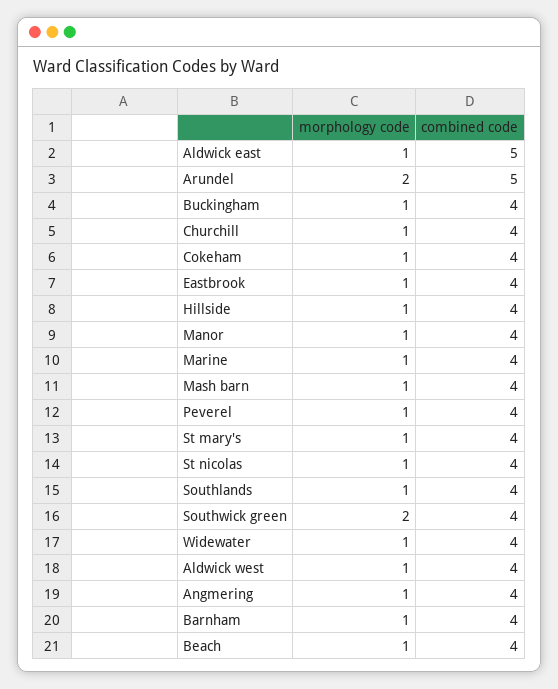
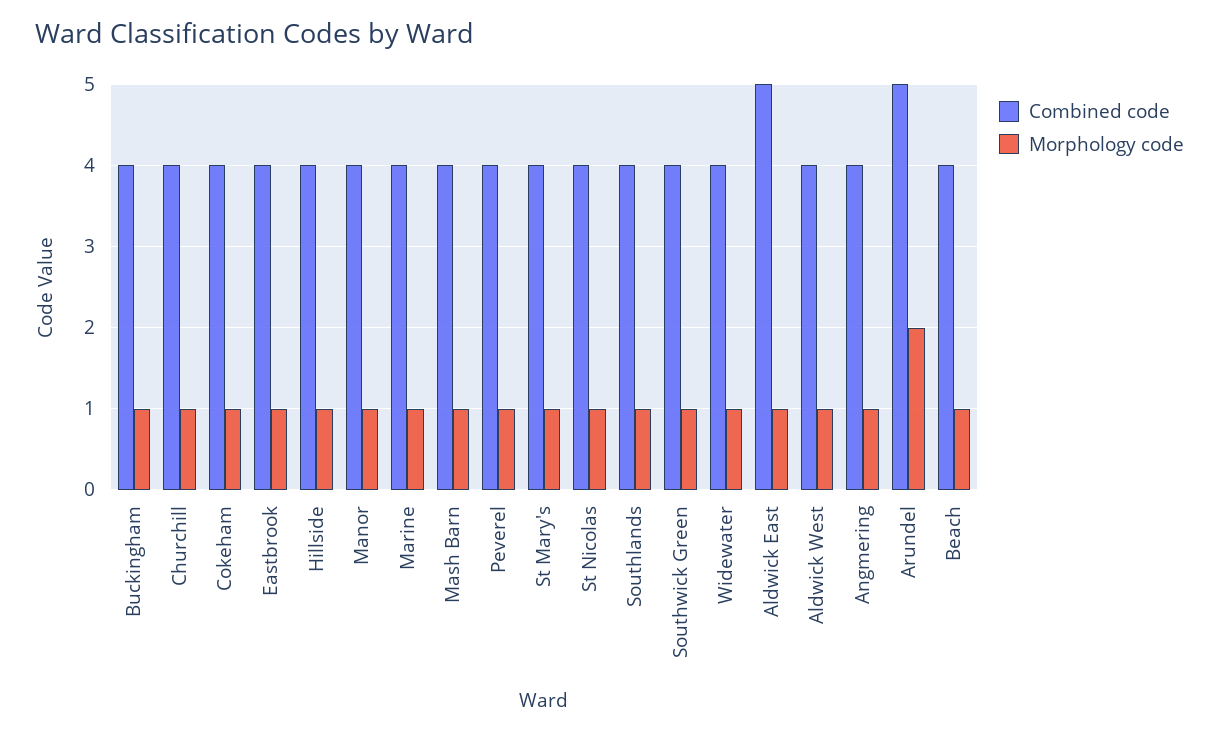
morphology code, Southwick green: 2 -> 1
morphology code, Barnham: 1 -> none
combined code, Barnham: 4 -> none

